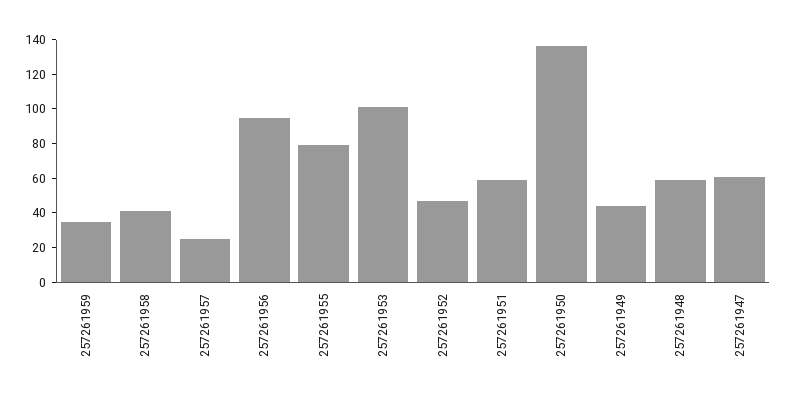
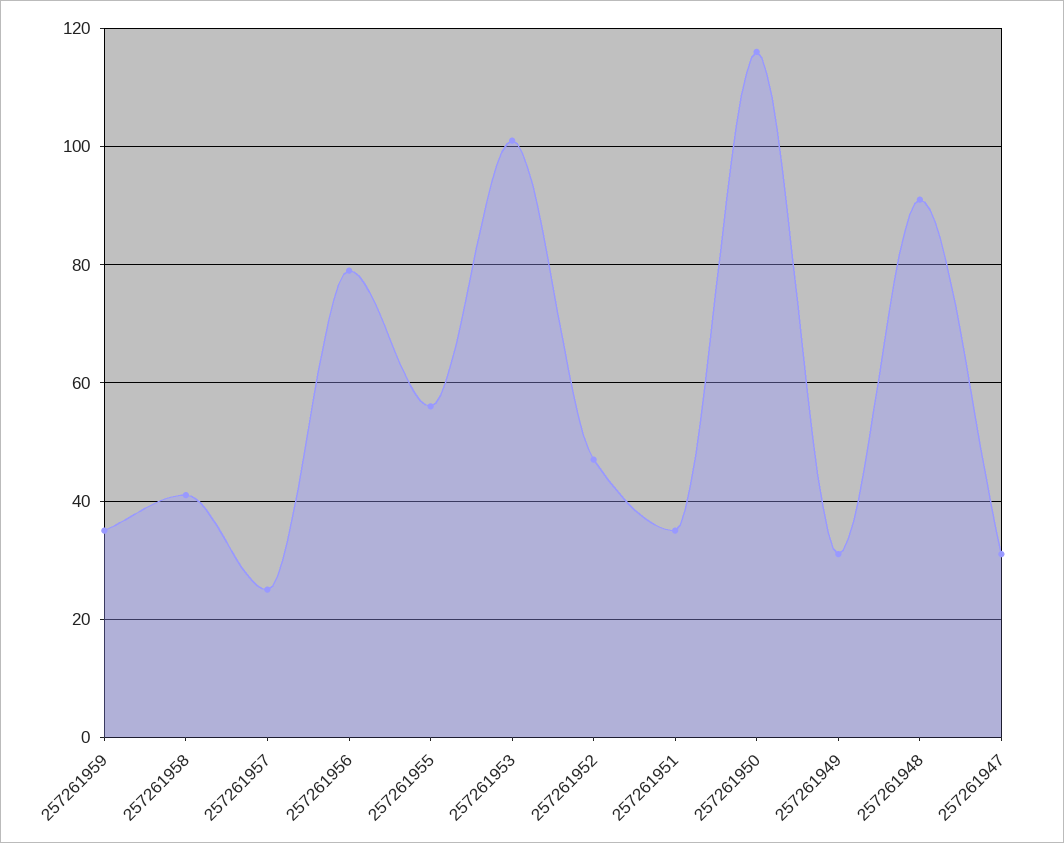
257261956: 95 -> 80
257261955: 80 -> 55
257261951: 60 -> 35
257261950: 135 -> 115
257261949: 45 -> 30
257261948: 60 -> 90
257261947: 60 -> 30

